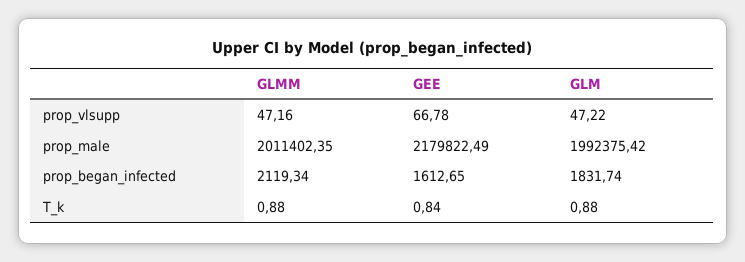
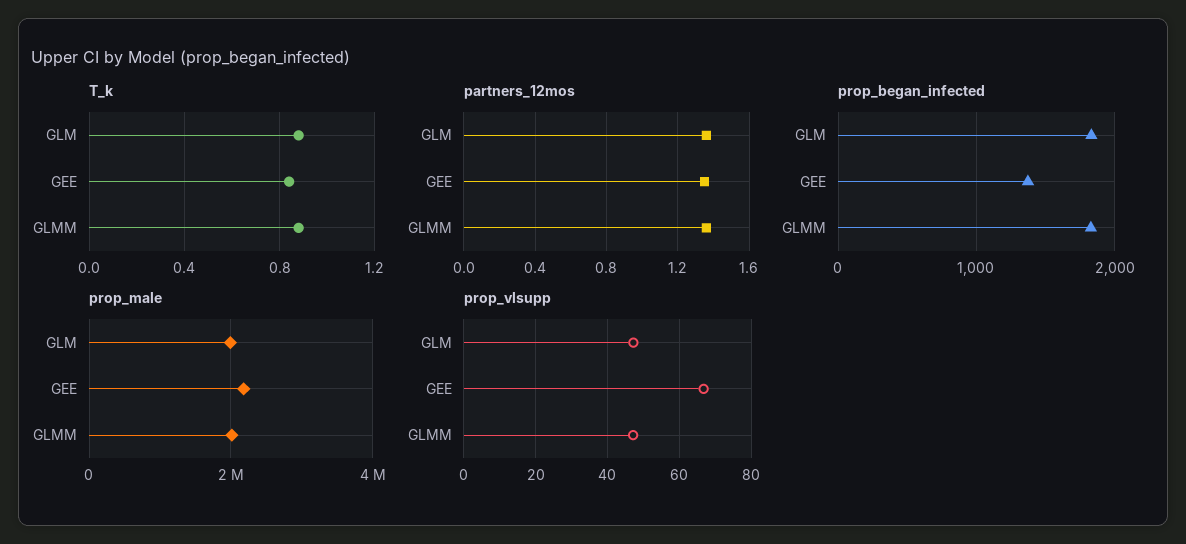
prop_began_infected, GLMM: 2119.34 -> 1800
prop_began_infected, GEE: 1612.65 -> 1400
partners_12mos, GLM: none -> 1.35
partners_12mos, GEE: none -> 1.35
partners_12mos, GLMM: none -> 1.35

